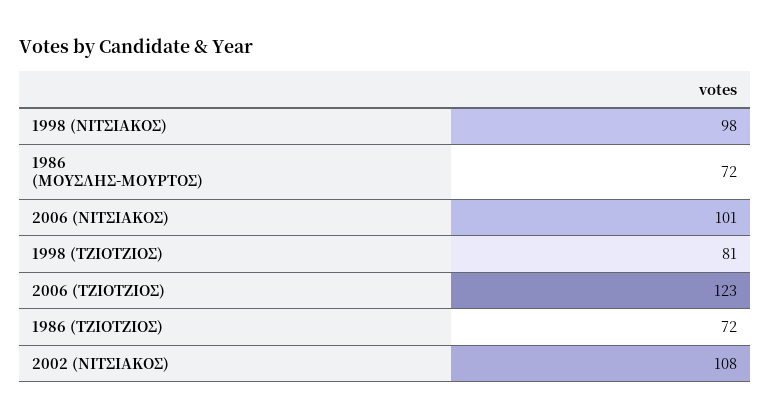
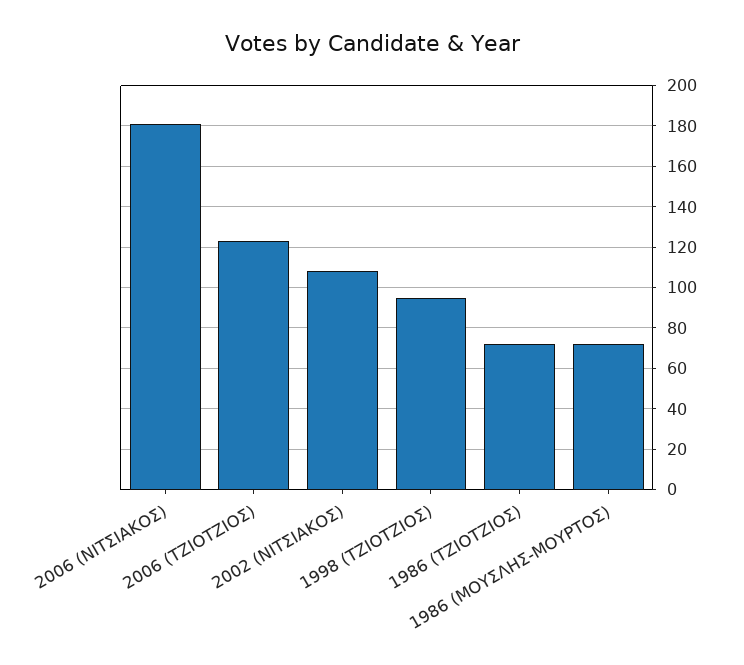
1998 (ΝΙΤΣΙΑΚΟΣ): 98 -> none
2006 (ΝΙΤΣΙΑΚΟΣ): 101 -> 180
1998 (ΤΖΙΟΤΖΙΟΣ): 81 -> 95

